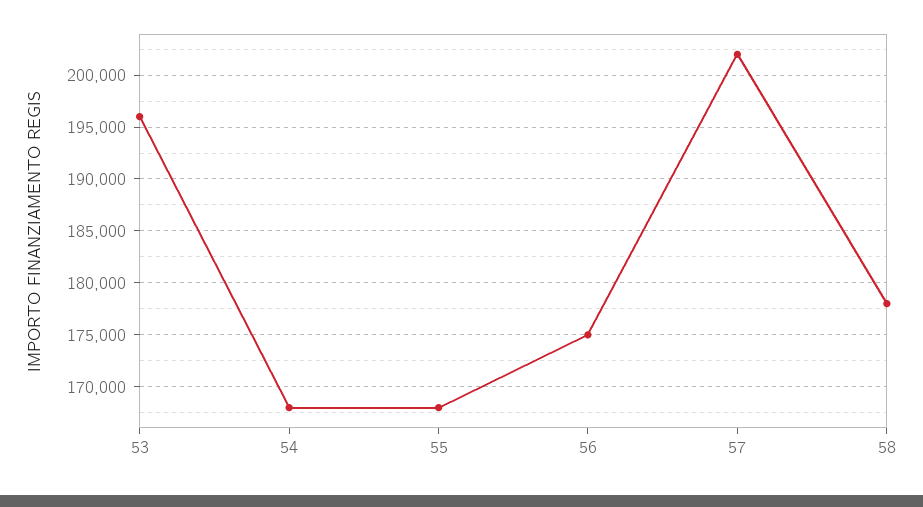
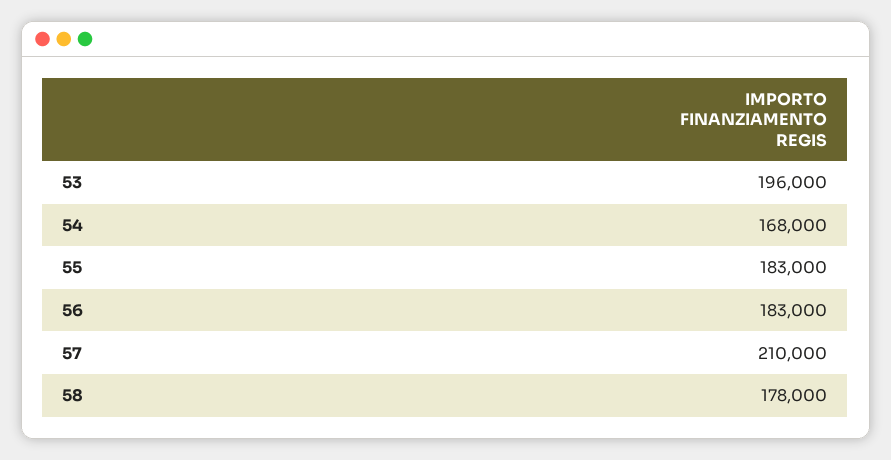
55: 168000 -> 183000
56: 175000 -> 183000
57: 202000 -> 210000

